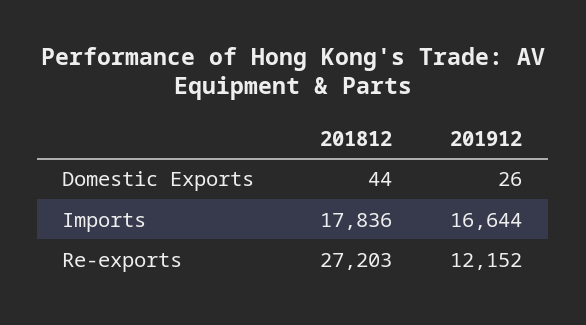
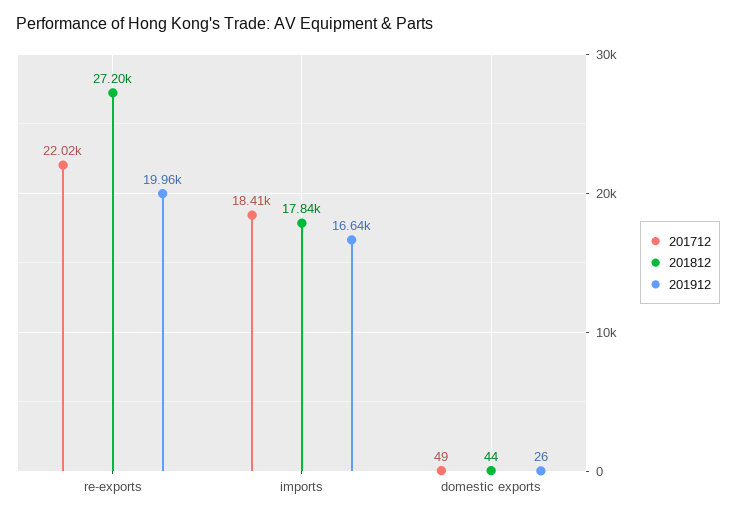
201912, Re-exports: 12152 -> 19960
201712, Re-exports: none -> 22020
201712, Imports: none -> 18410
201712, Domestic Exports: none -> 49

